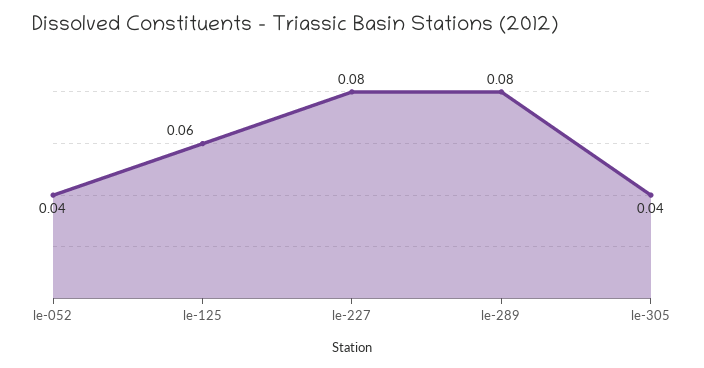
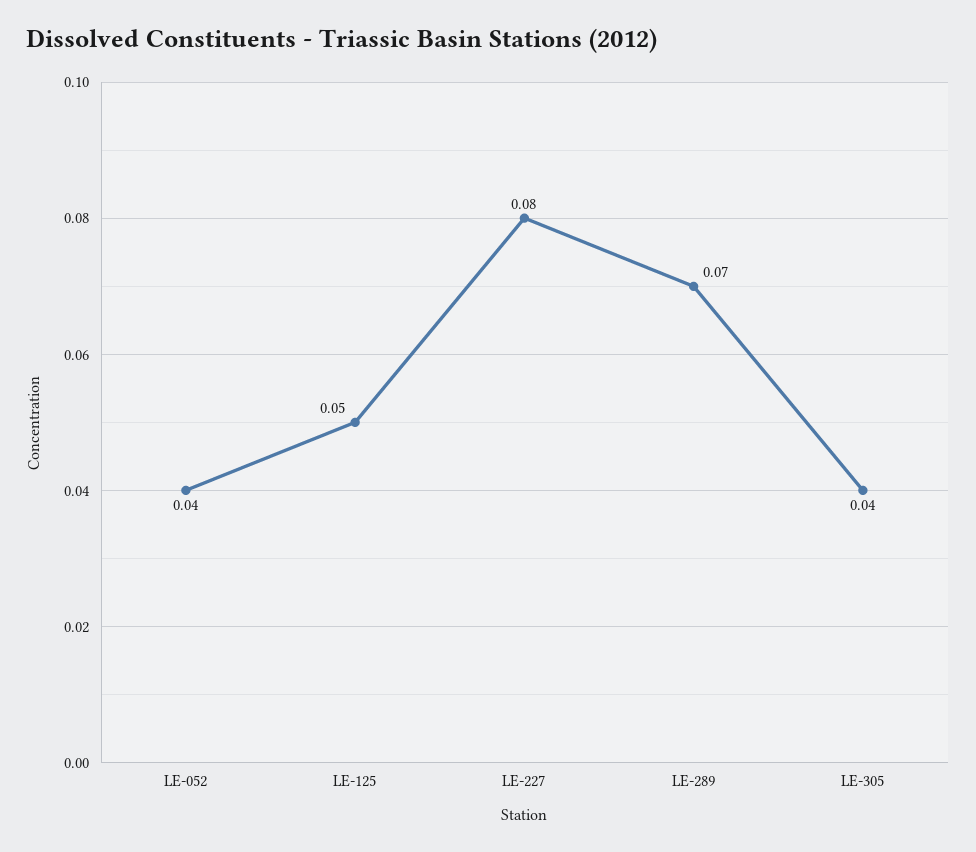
le-125: 0.06 -> 0.05
le-289: 0.08 -> 0.07

